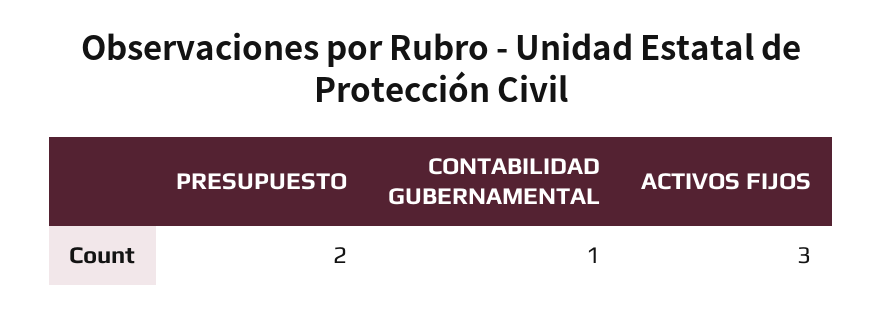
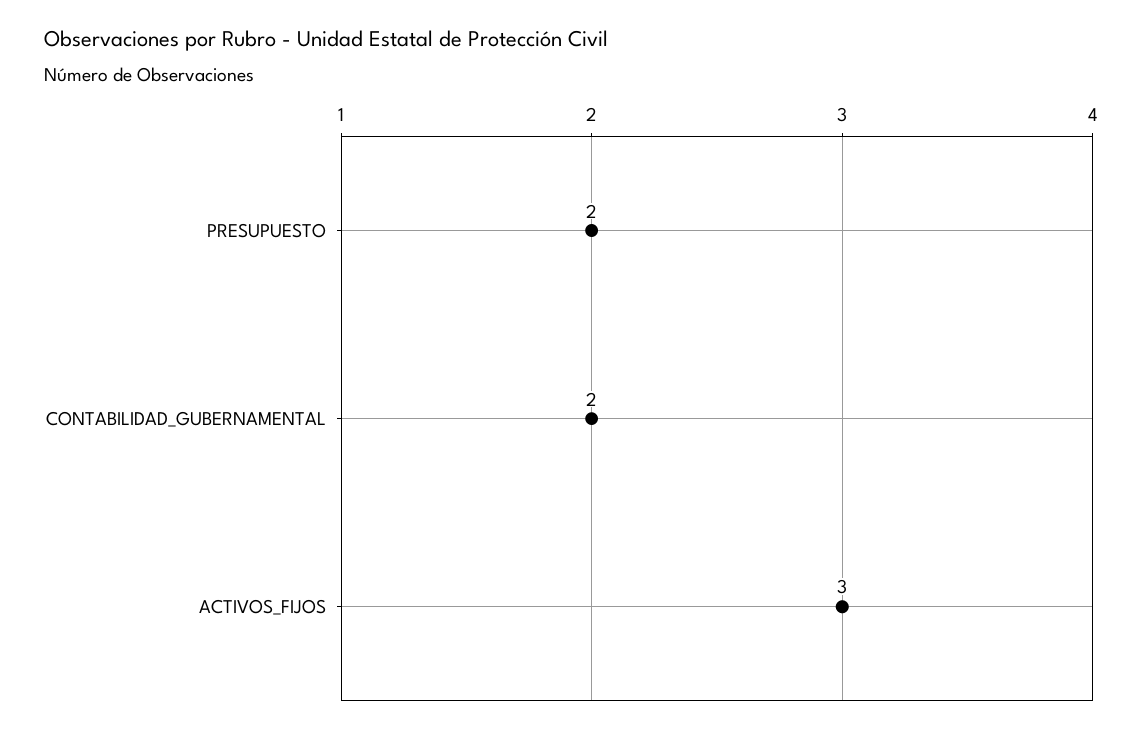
CONTABILIDAD GUBERNAMENTAL: 1 -> 2

